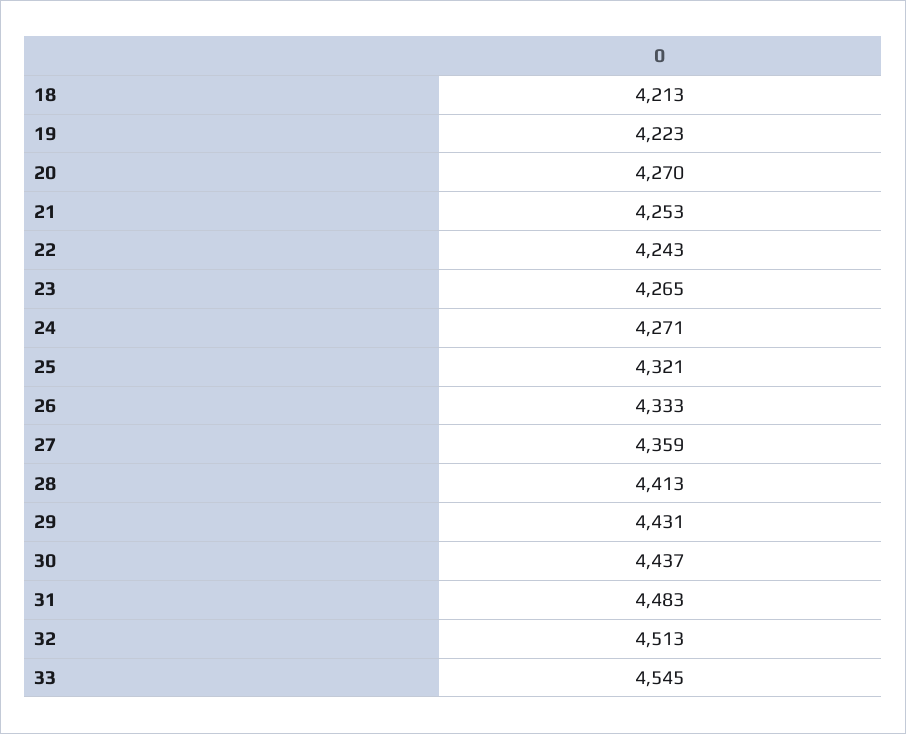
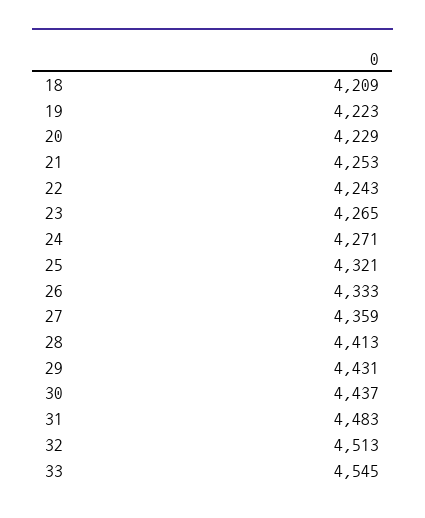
18: 4213 -> 4209
20: 4270 -> 4229

